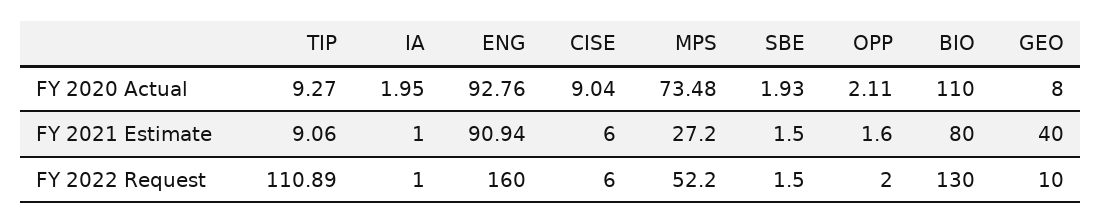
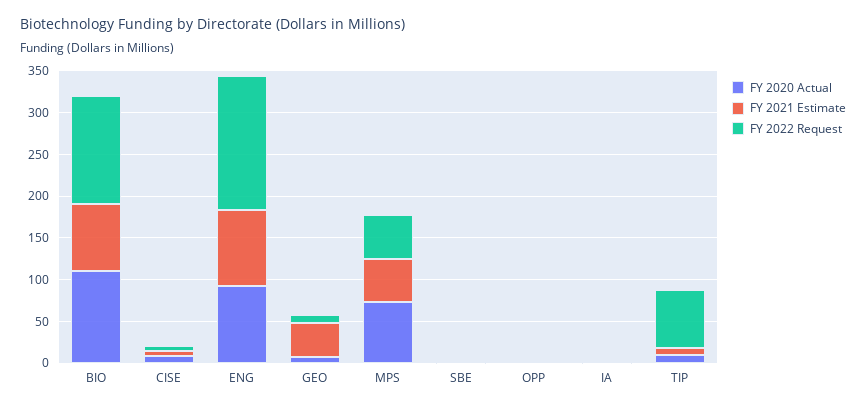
FY 2021 Estimate, MPS: 27.2 -> 50
FY 2022 Request, TIP: 110.89 -> 70

